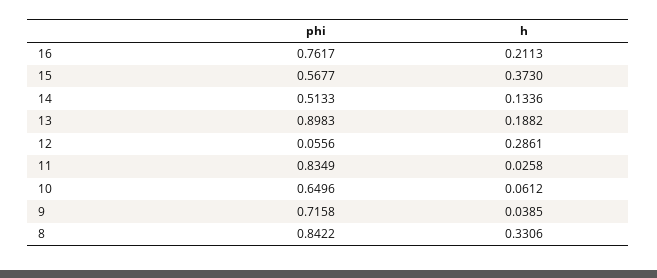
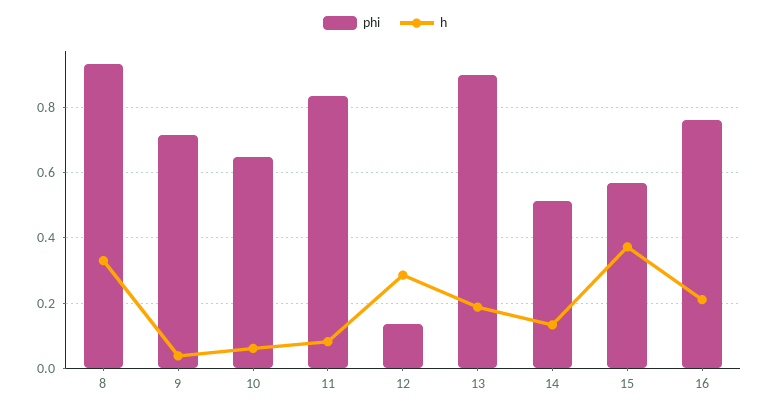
phi, 12: 0.0556 -> 0.14
h, 11: 0.0258 -> 0.08
phi, 8: 0.8422 -> 0.94

